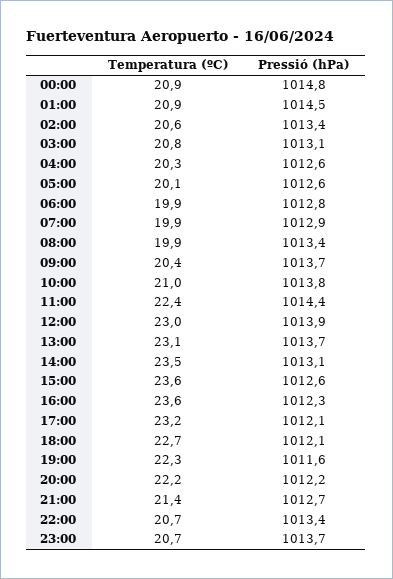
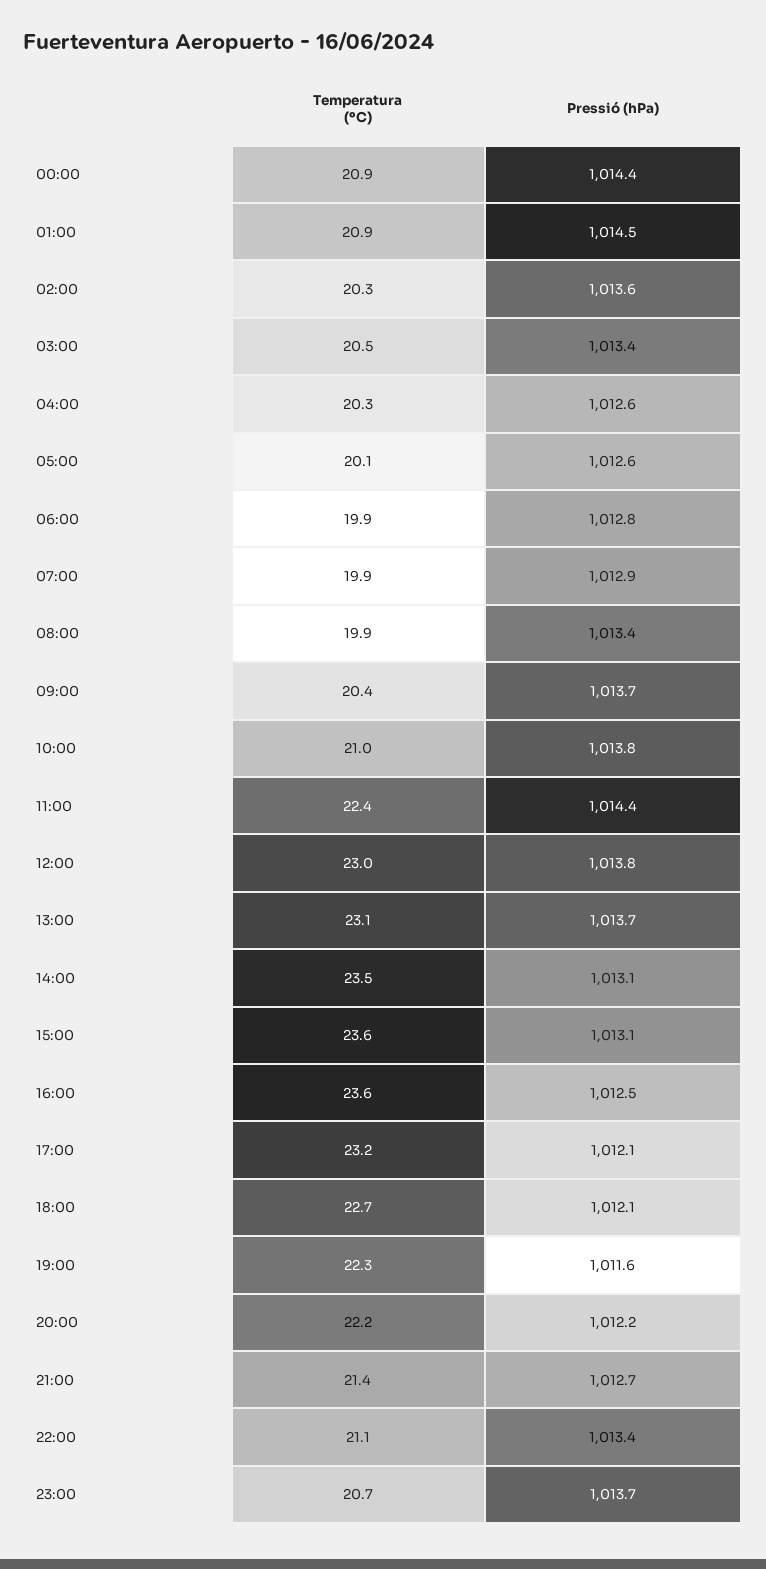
Pressió (hPa), 00:00: 1014.8 -> 1014.4
Temperatura (ºC), 02:00: 20.6 -> 20.3
Pressió (hPa), 02:00: 1013.4 -> 1013.6
Temperatura (ºC), 03:00: 20.8 -> 20.5
Pressió (hPa), 03:00: 1013.1 -> 1013.4
Pressió (hPa), 12:00: 1013.9 -> 1013.8
Pressió (hPa), 15:00: 1012.6 -> 1013.1
Pressió (hPa), 16:00: 1012.3 -> 1012.5
Temperatura (ºC), 22:00: 20.7 -> 21.1

